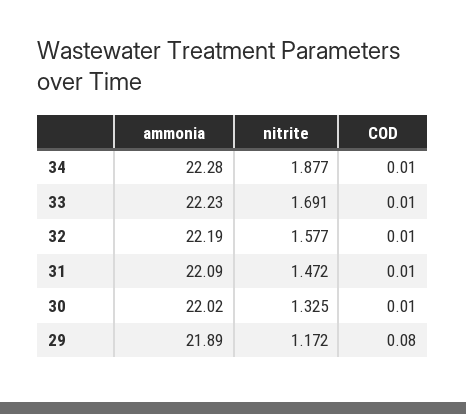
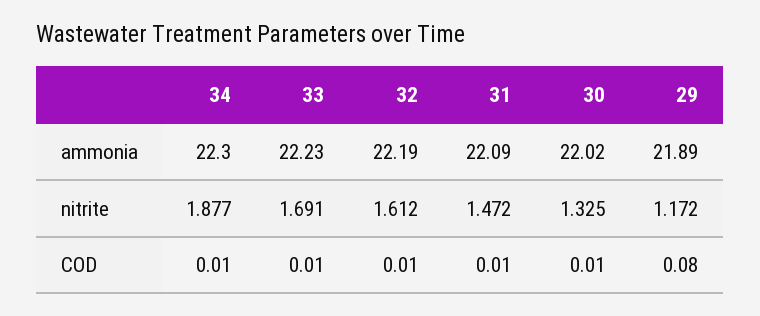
ammonia, 34: 22.28 -> 22.3
nitrite, 32: 1.577 -> 1.612

